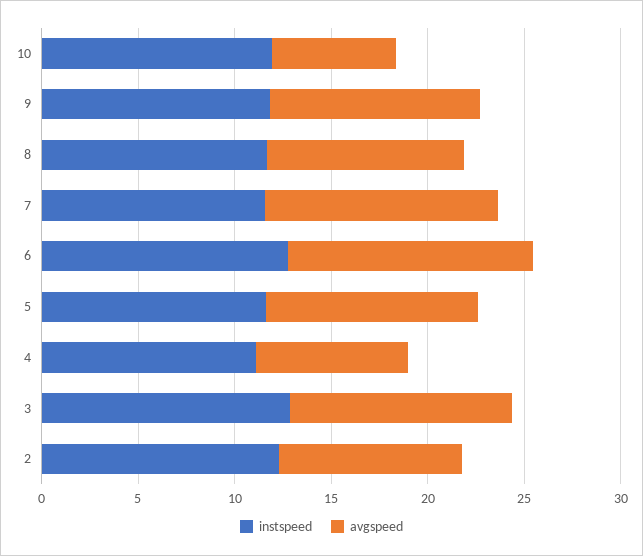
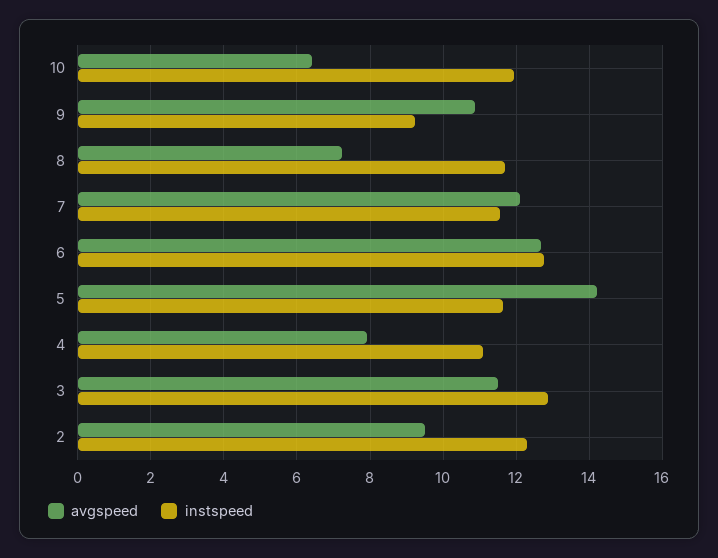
instspeed, 9: 12 -> 9.2
avgspeed, 8: 10 -> 7.2
avgspeed, 5: 11 -> 14.2

